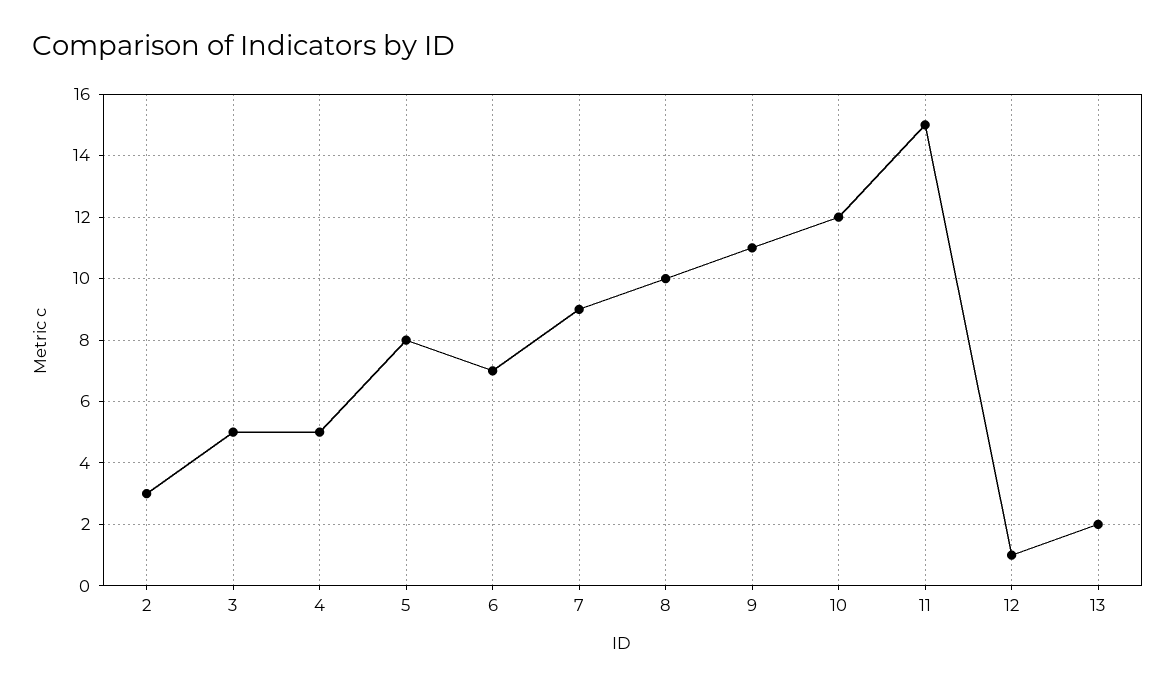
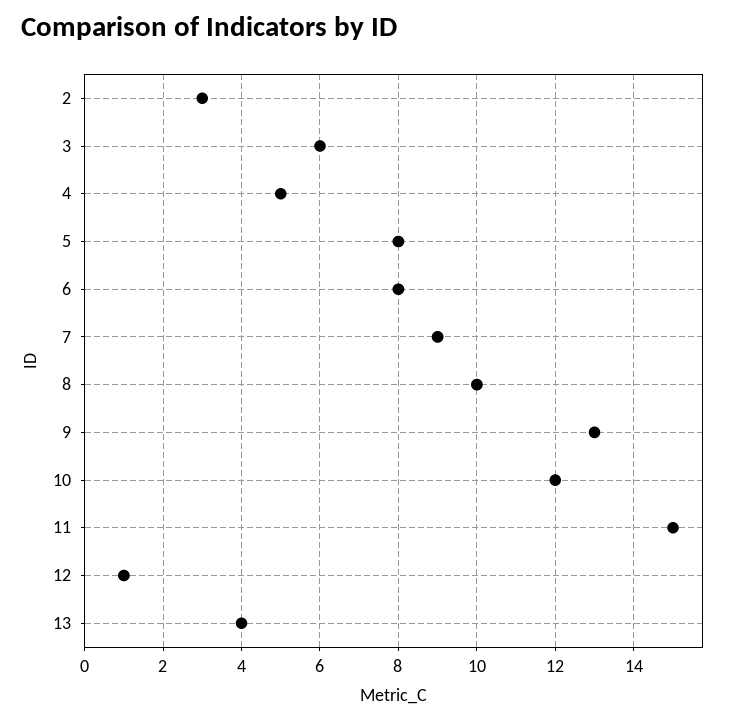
3: 5 -> 6
6: 7 -> 8
9: 11 -> 13
13: 2 -> 4

